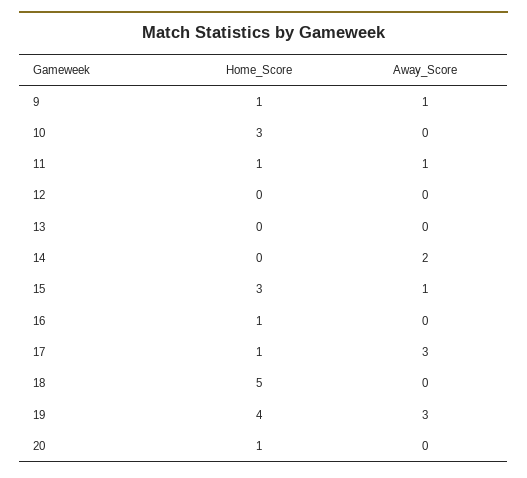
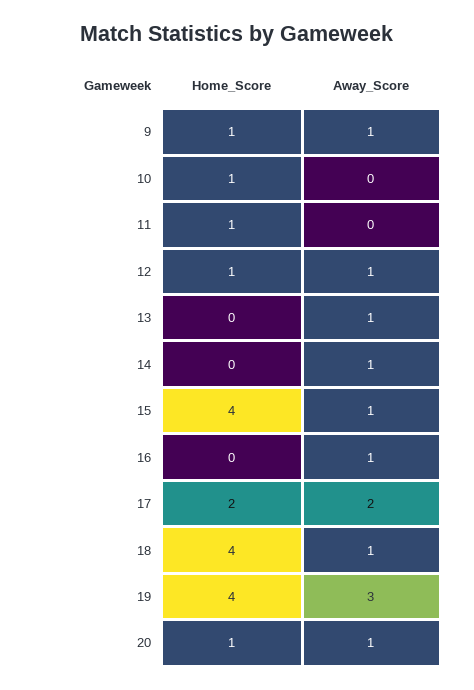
Home_Score, 10: 3 -> 1
Away_Score, 11: 1 -> 0
Home_Score, 12: 0 -> 1
Away_Score, 12: 0 -> 1
Away_Score, 13: 0 -> 1
Away_Score, 14: 2 -> 1
Home_Score, 15: 3 -> 4
Home_Score, 16: 1 -> 0
Away_Score, 16: 0 -> 1
Home_Score, 17: 1 -> 2
Away_Score, 17: 3 -> 2
Home_Score, 18: 5 -> 4
Away_Score, 18: 0 -> 1
Away_Score, 20: 0 -> 1

